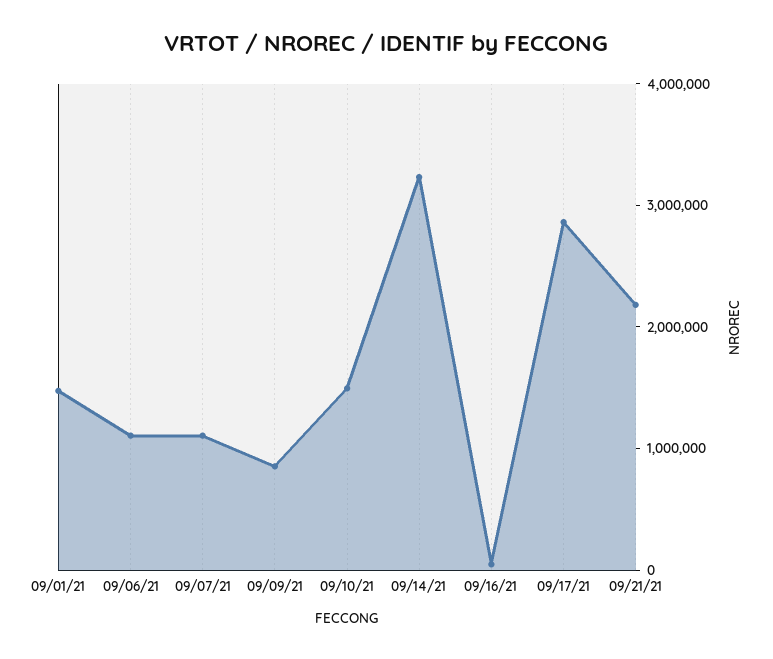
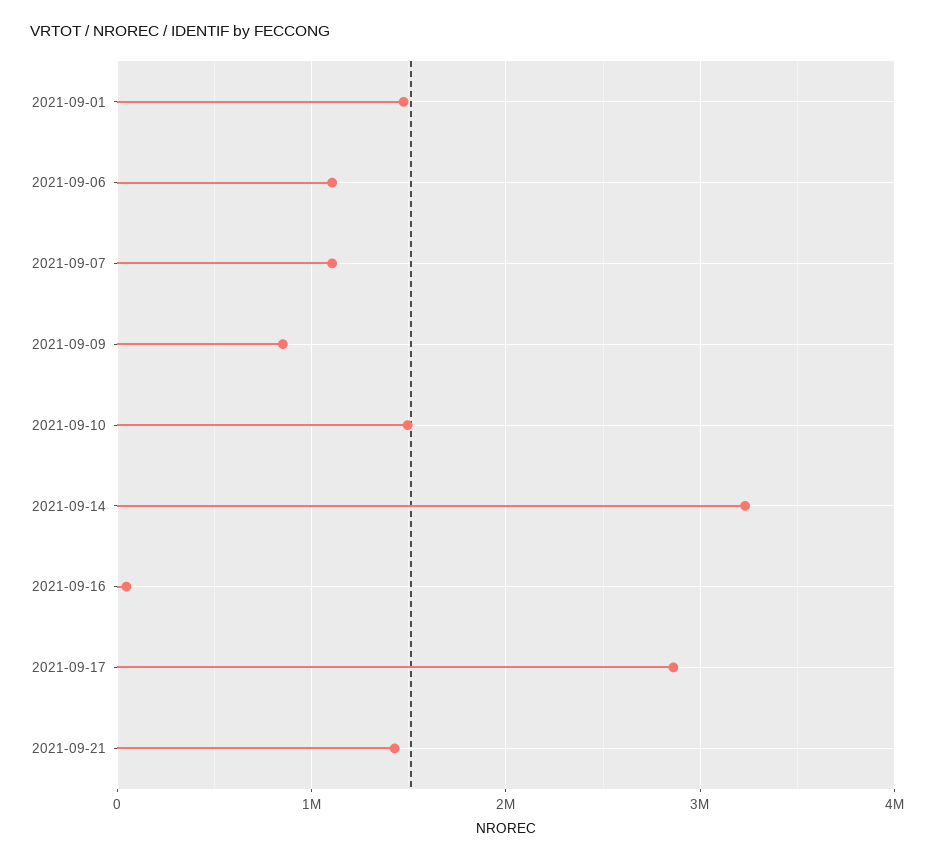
09/21/21: 2200000 -> 1400000

